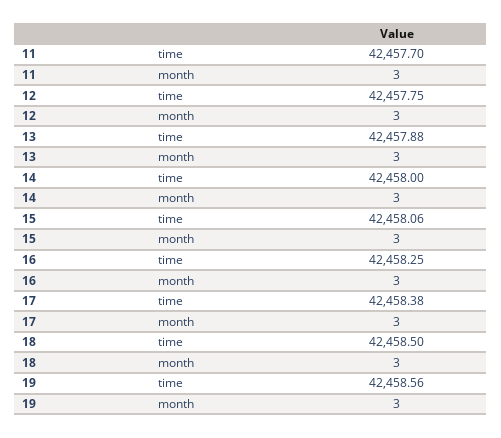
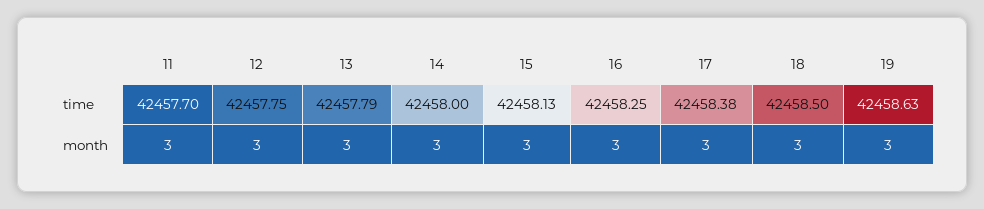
13, time: 42457.88 -> 42457.79
15, time: 42458.06 -> 42458.13
19, time: 42458.56 -> 42458.63

